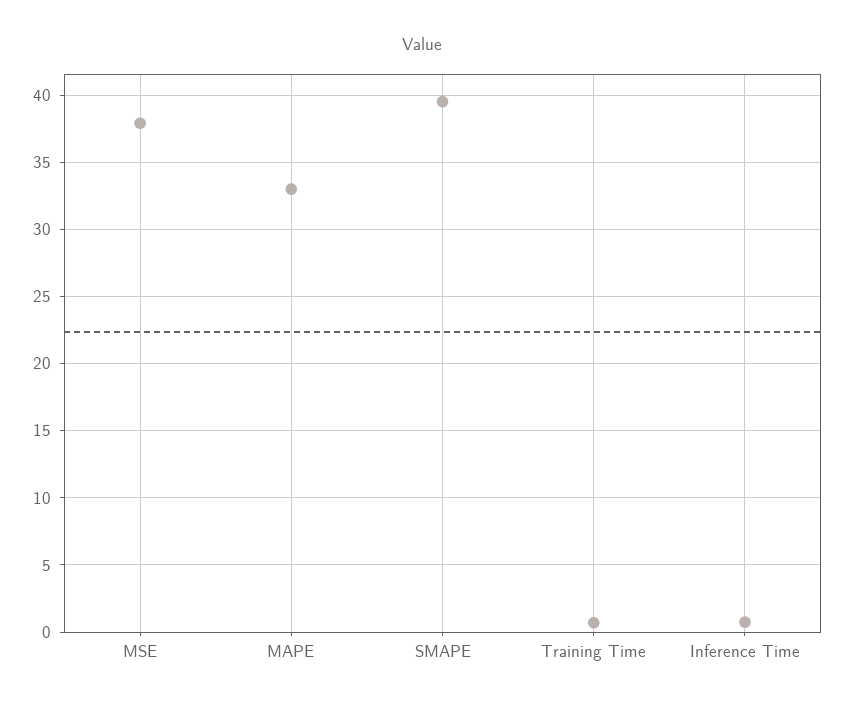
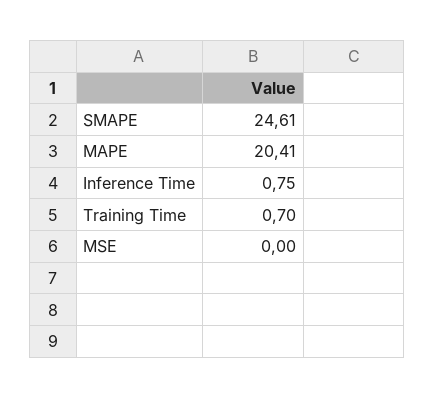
MSE: 38 -> 0
MAPE: 33 -> 20.41
SMAPE: 39.5 -> 24.61

